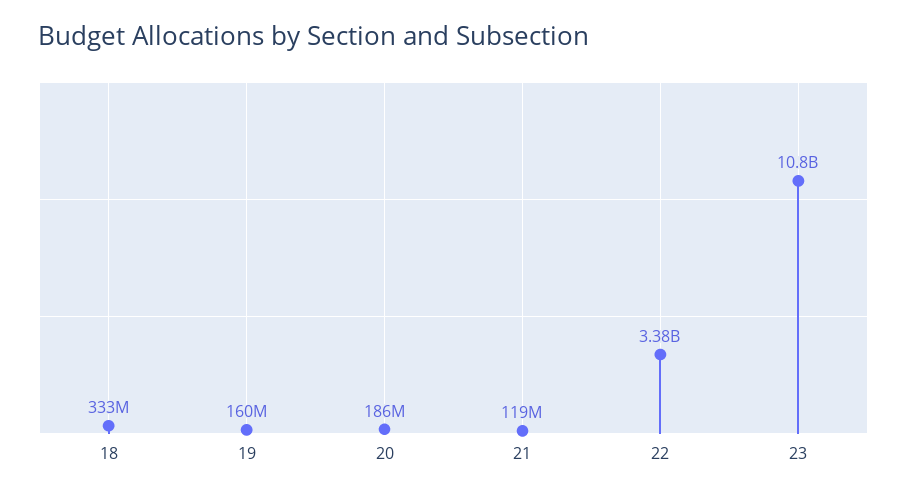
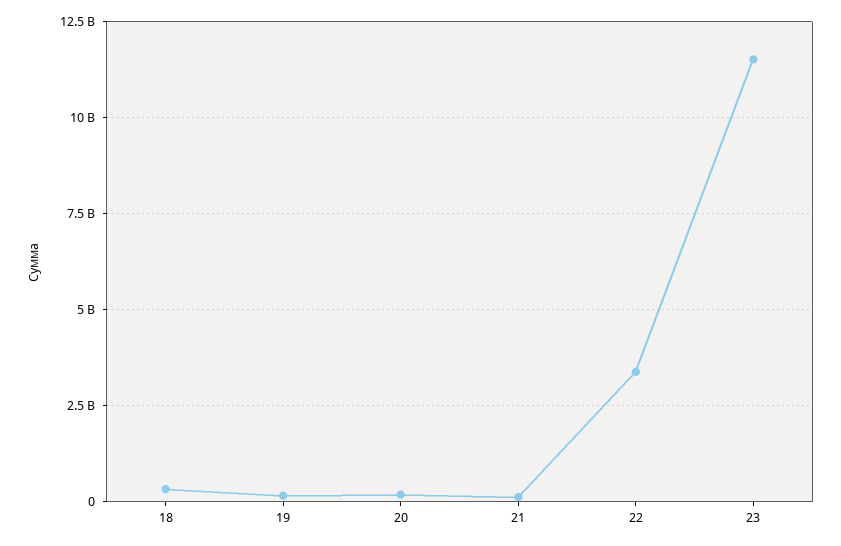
23: 10800000000 -> 11500000000

